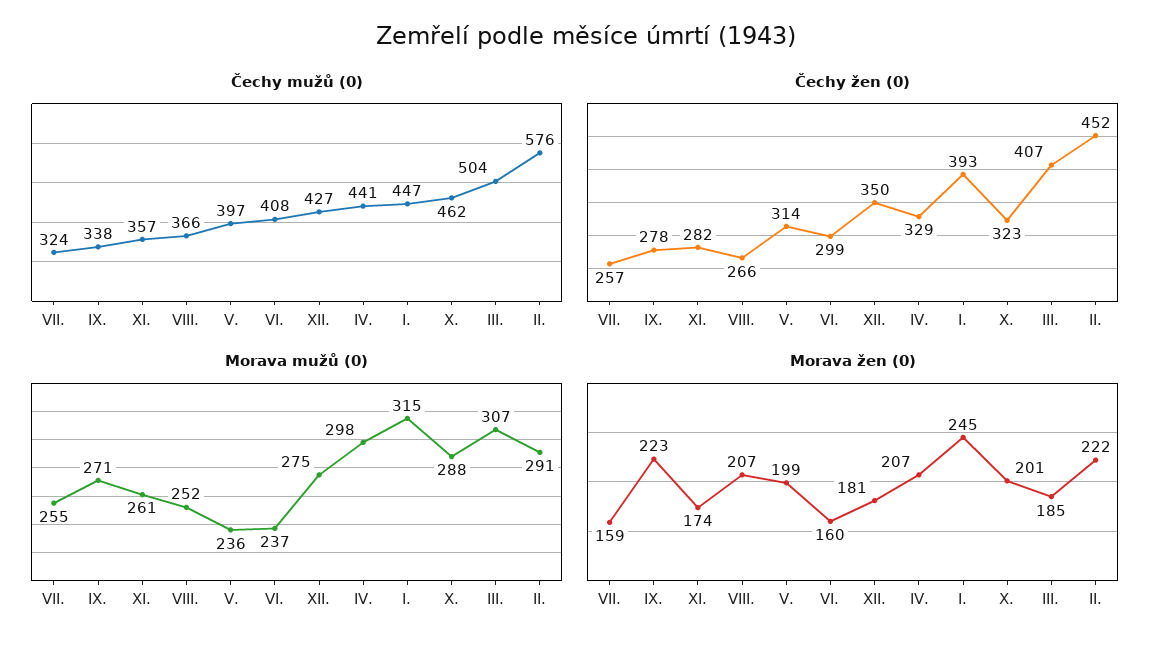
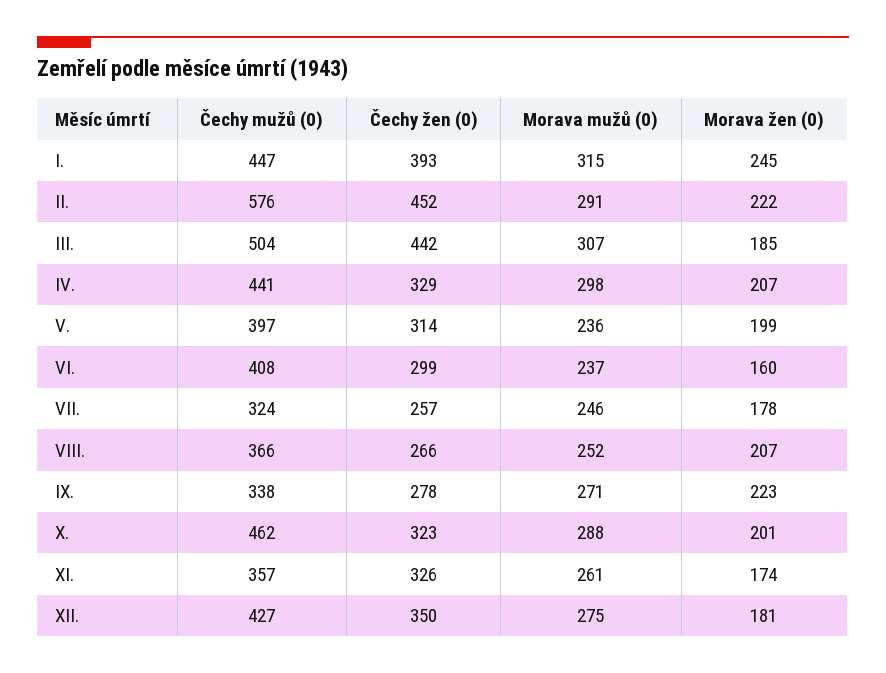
Čechy žen (0), XI.: 282 -> 326
Čechy žen (0), III.: 407 -> 442
Morava mužů (0), VII.: 255 -> 246
Morava žen (0), VII.: 159 -> 178

